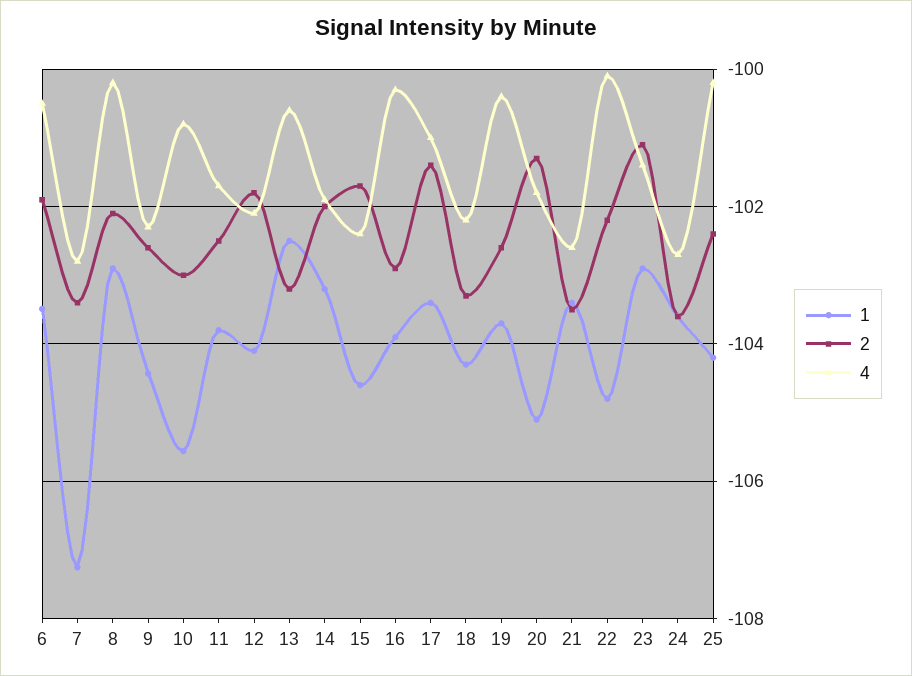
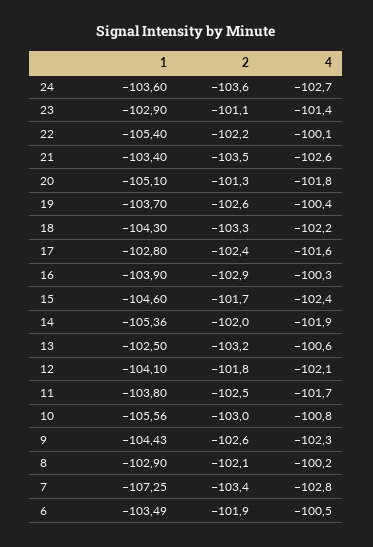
1, 14: -103.2 -> -105.36
1, 17: -103.4 -> -102.8
2, 17: -101.4 -> -102.4
4, 17: -101 -> -101.6
1, 22: -104.8 -> -105.4
1, 25: -104.2 -> none
2, 25: -102.4 -> none
4, 25: -100.2 -> none

